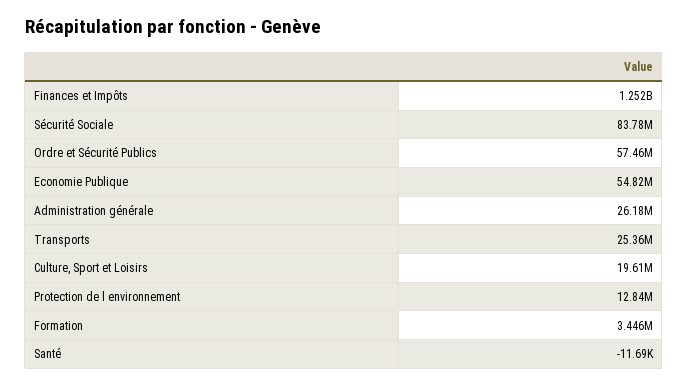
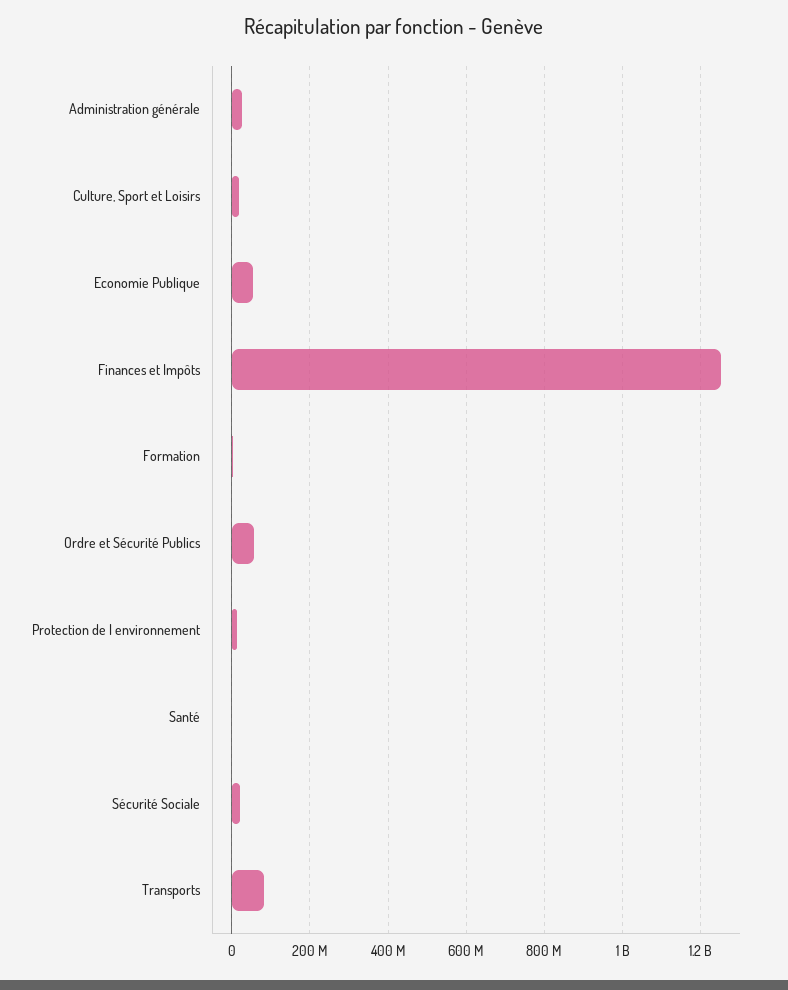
Sécurité Sociale: 83780000 -> 20000000
Transports: 25360000 -> 80000000

